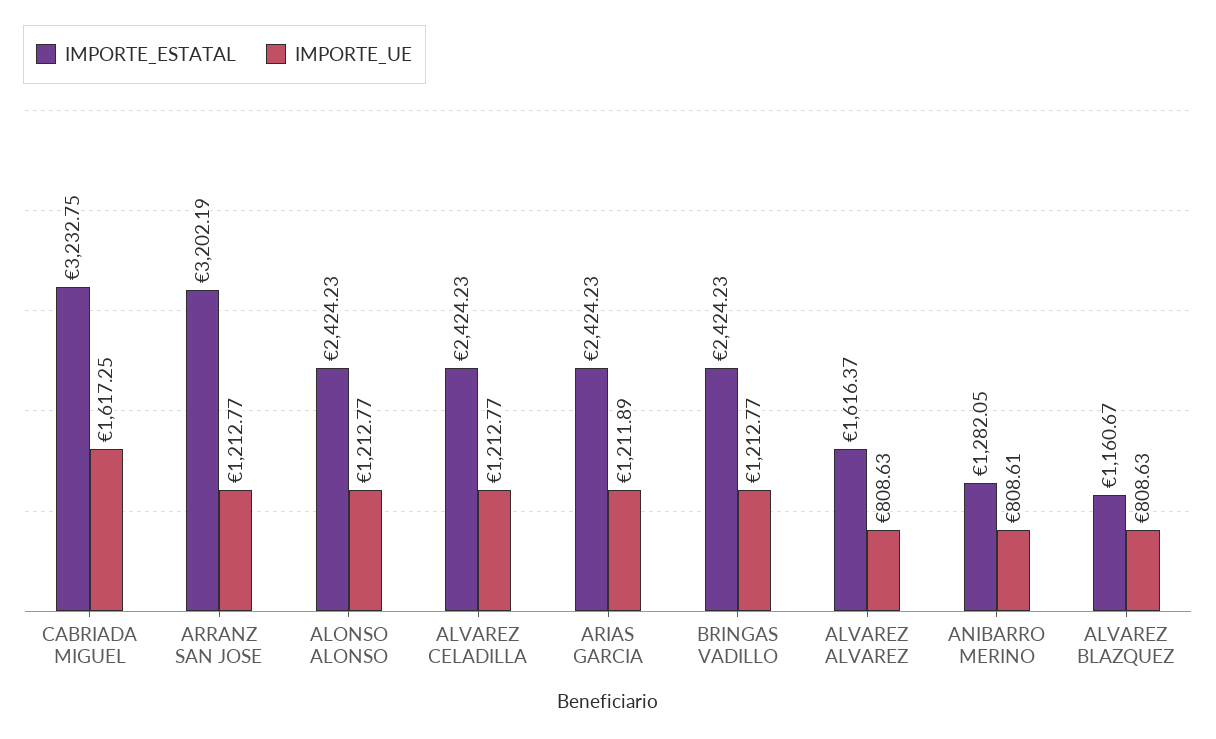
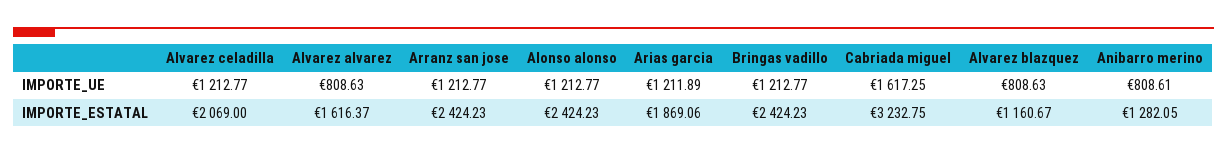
IMPORTE_ESTATAL, ARRANZ SAN JOSE: 3202.19 -> 2424.23
IMPORTE_ESTATAL, ALVAREZ CELADILLA: 2424.23 -> 2069
IMPORTE_ESTATAL, ARIAS GARCIA: 2424.23 -> 1869.06

